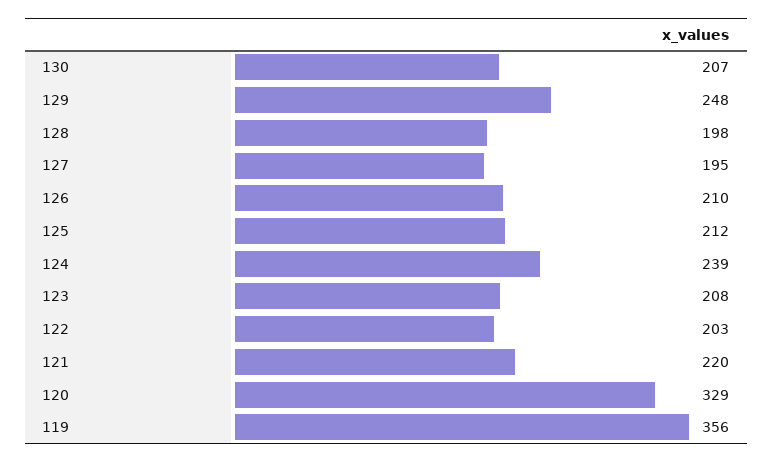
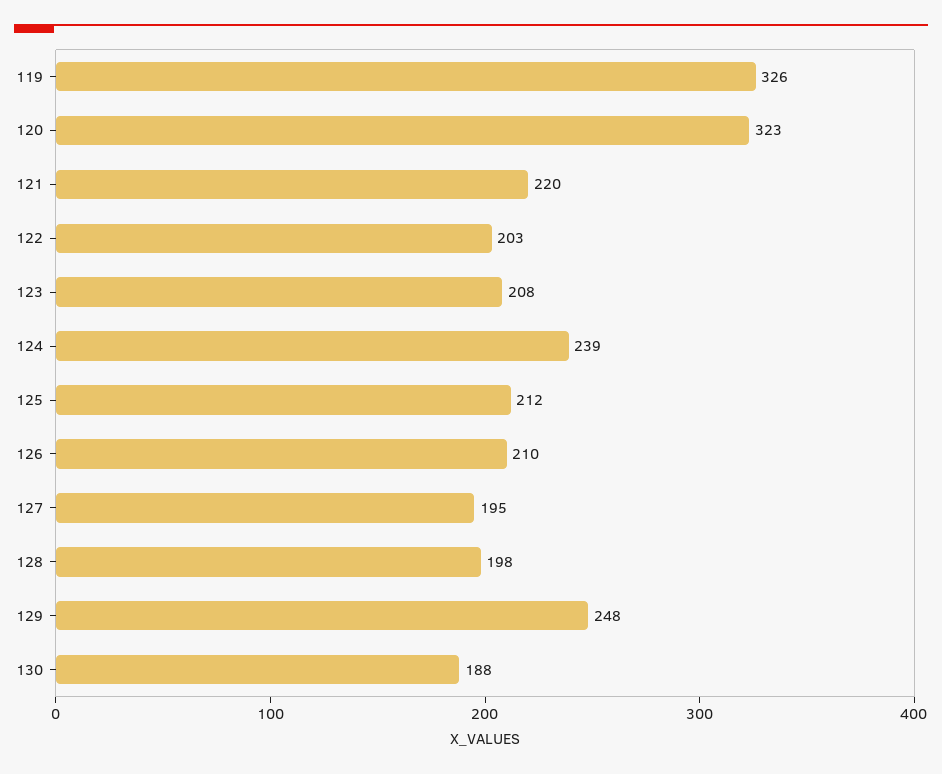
130: 207 -> 188
120: 329 -> 323
119: 356 -> 326

